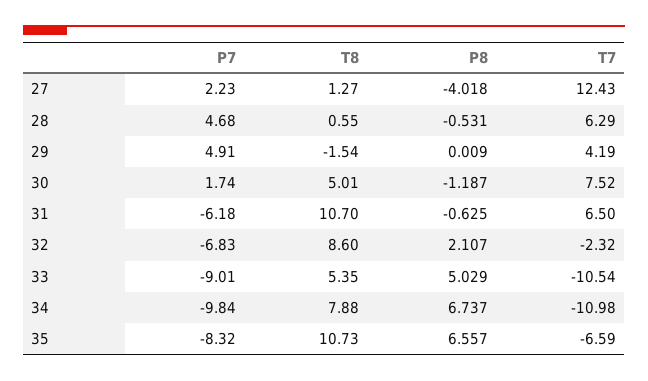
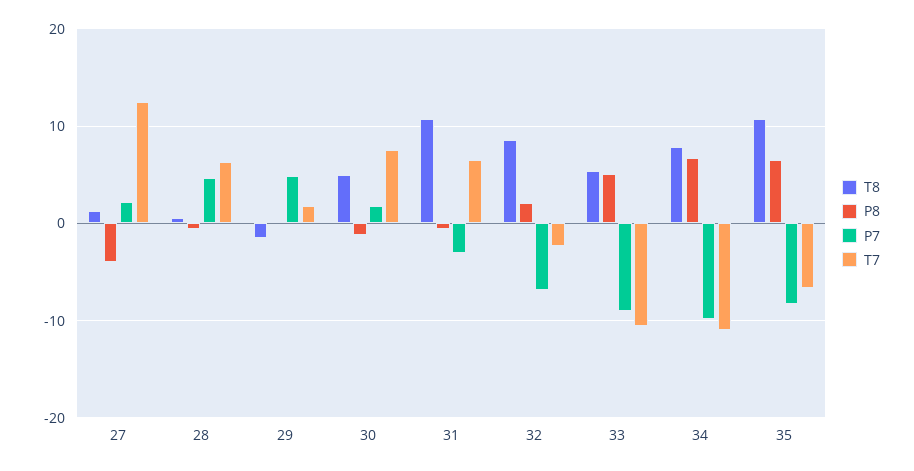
T7, 29: 4.19 -> 2
P7, 31: -6.18 -> -3

